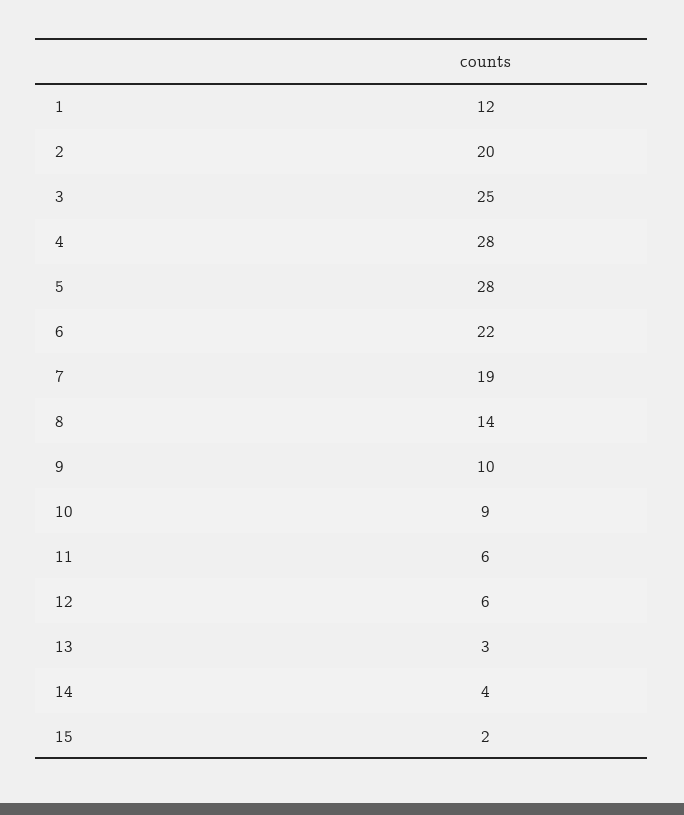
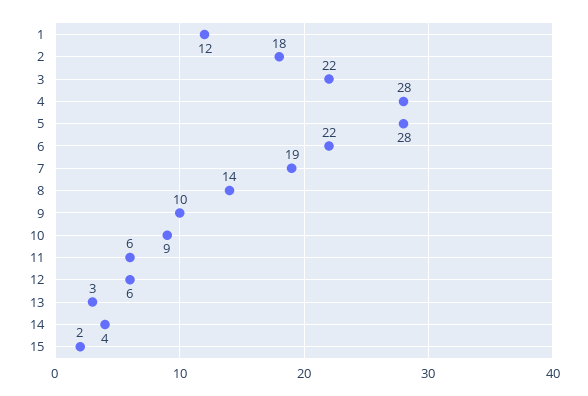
2: 20 -> 18
3: 25 -> 22

